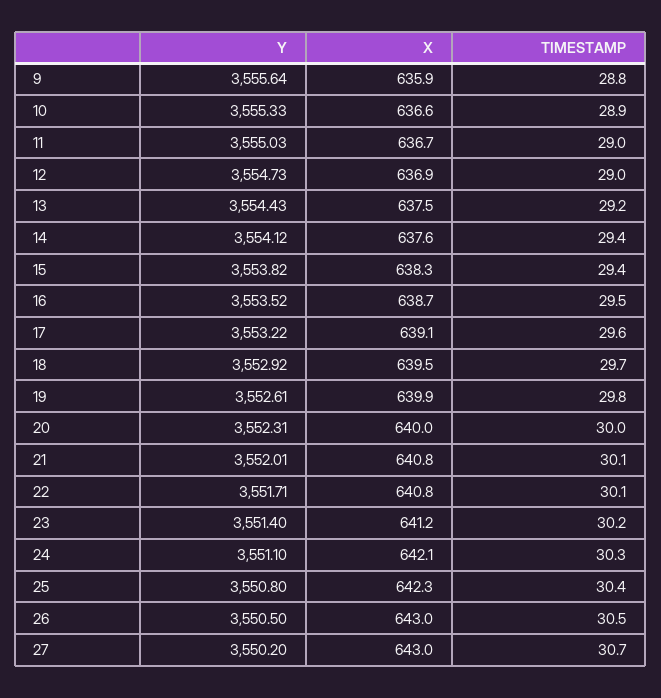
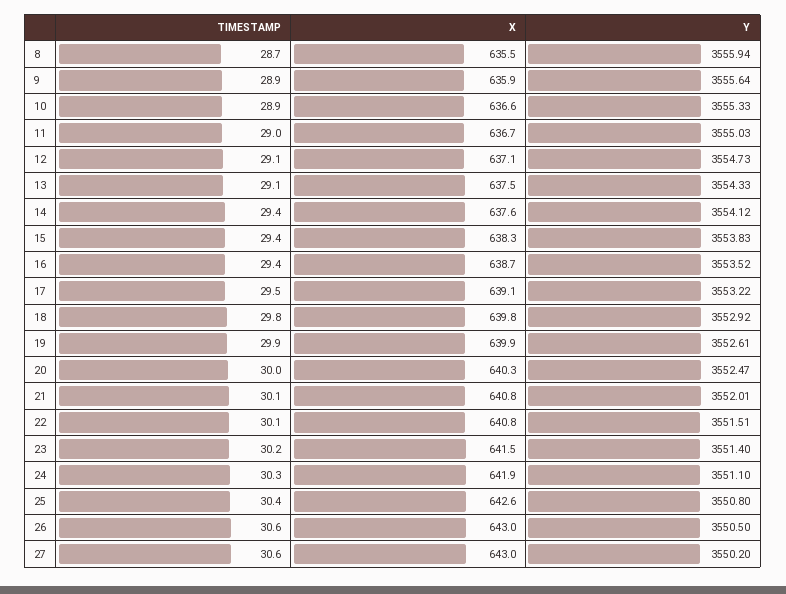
TIMESTAMP, 9: 28.8 -> 28.9
X, 12: 636.9 -> 637.1
TIMESTAMP, 12: 29 -> 29.1
Y, 13: 3554.43 -> 3554.33
TIMESTAMP, 13: 29.2 -> 29.1
Y, 15: 3553.82 -> 3553.83
TIMESTAMP, 16: 29.5 -> 29.4
TIMESTAMP, 17: 29.6 -> 29.5
X, 18: 639.5 -> 639.8
TIMESTAMP, 18: 29.7 -> 29.8
TIMESTAMP, 19: 29.8 -> 29.9
Y, 20: 3552.31 -> 3552.47
X, 20: 640 -> 640.3
Y, 22: 3551.71 -> 3551.51
X, 23: 641.2 -> 641.5
X, 24: 642.1 -> 641.9
X, 25: 642.3 -> 642.6
TIMESTAMP, 26: 30.5 -> 30.6
TIMESTAMP, 27: 30.7 -> 30.6
TIMESTAMP, 8: none -> 28.7
X, 8: none -> 635.5
Y, 8: none -> 3555.94

